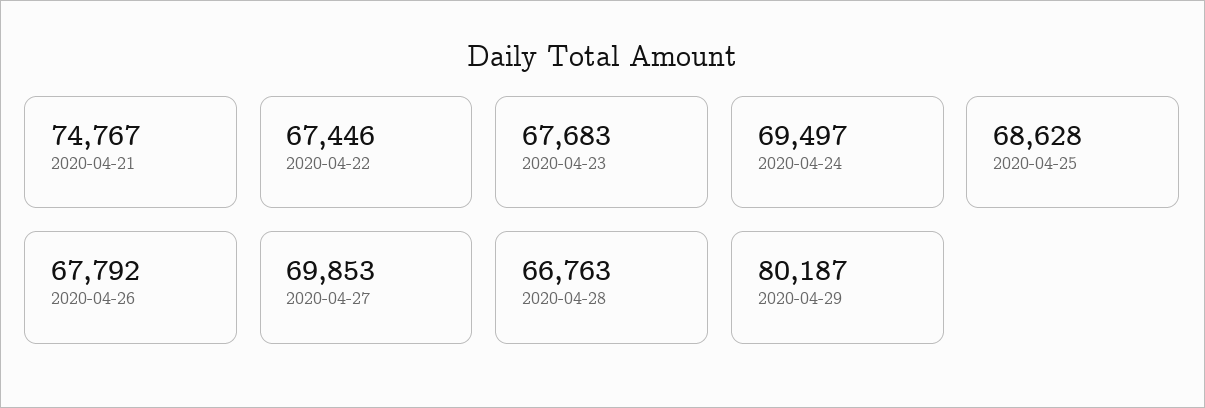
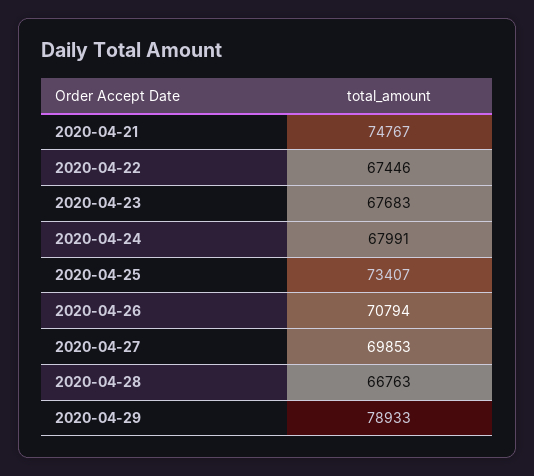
2020-04-24: 69497 -> 67991
2020-04-25: 68628 -> 73407
2020-04-26: 67792 -> 70794
2020-04-29: 80187 -> 78933

